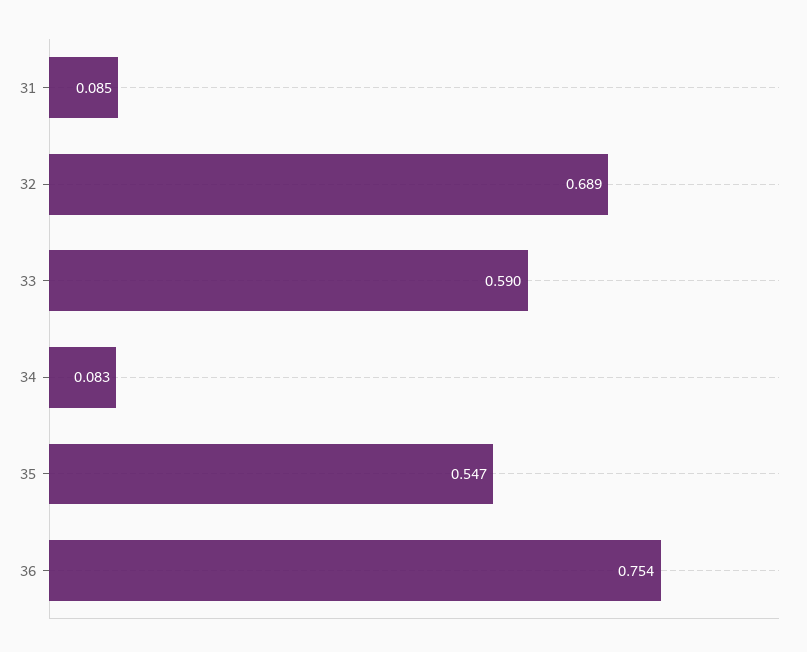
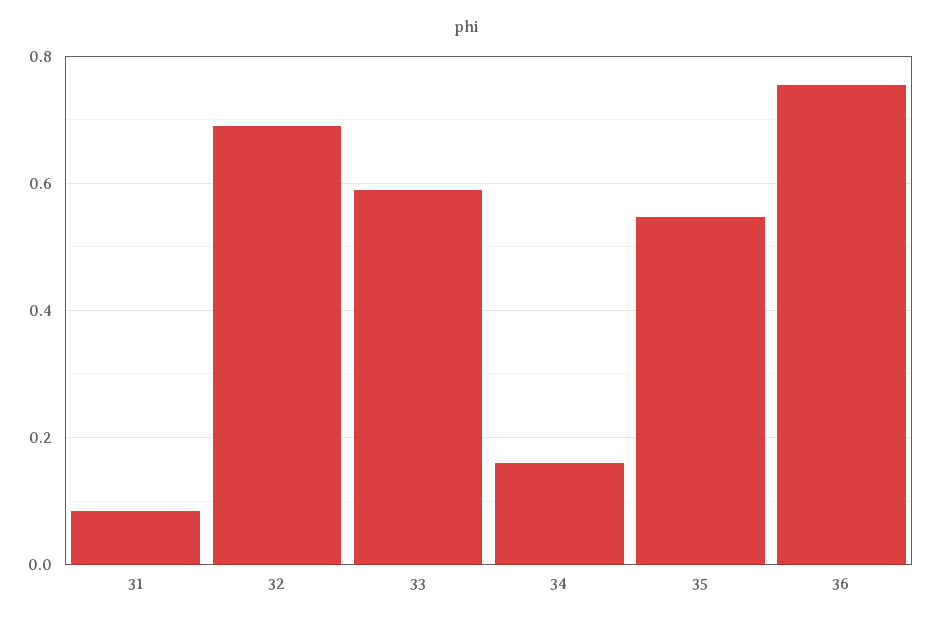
34: 0.083 -> 0.16

